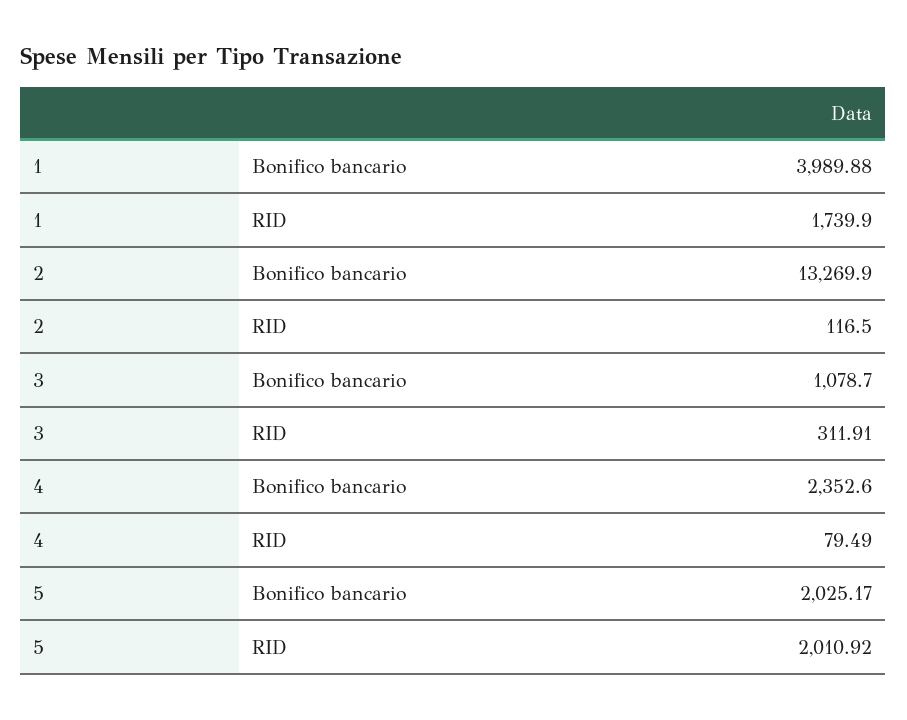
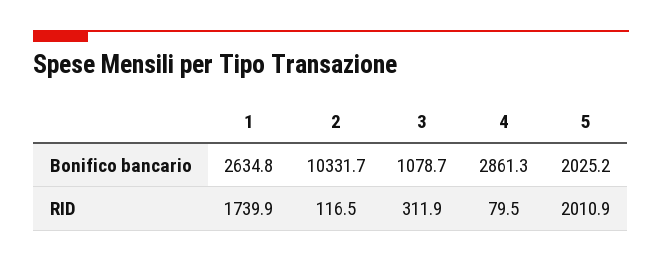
1, Bonifico bancario: 3989.88 -> 2634.8
2, Bonifico bancario: 13269.9 -> 10331.7
4, Bonifico bancario: 2352.6 -> 2861.3

